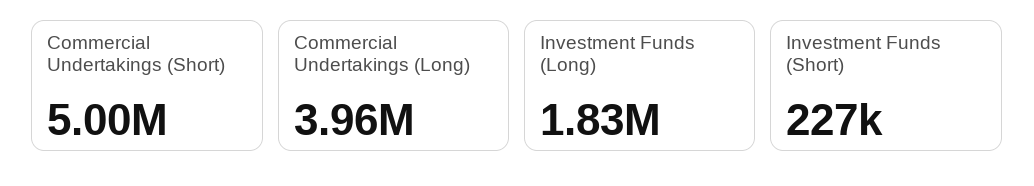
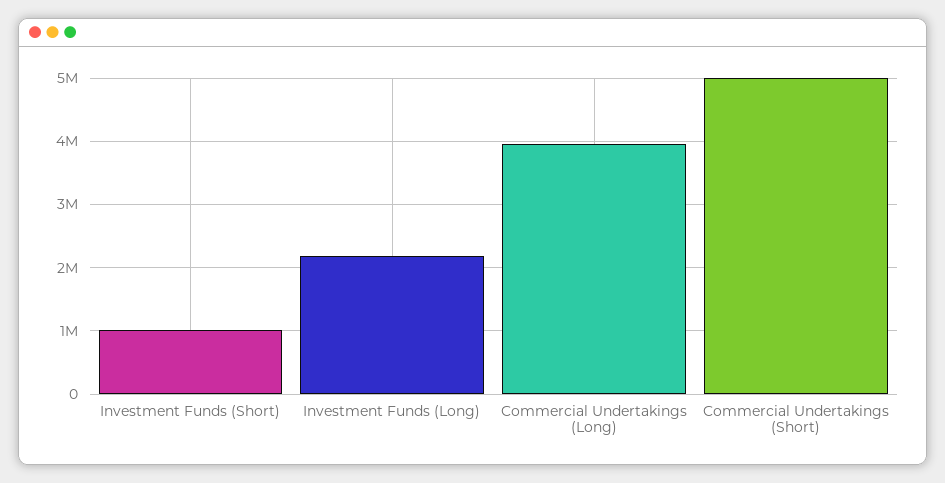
Investment Funds (Long): 1830000 -> 2200000
Investment Funds (Short): 227000 -> 1000000

